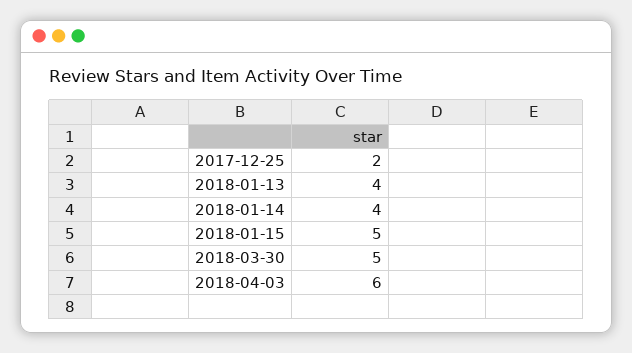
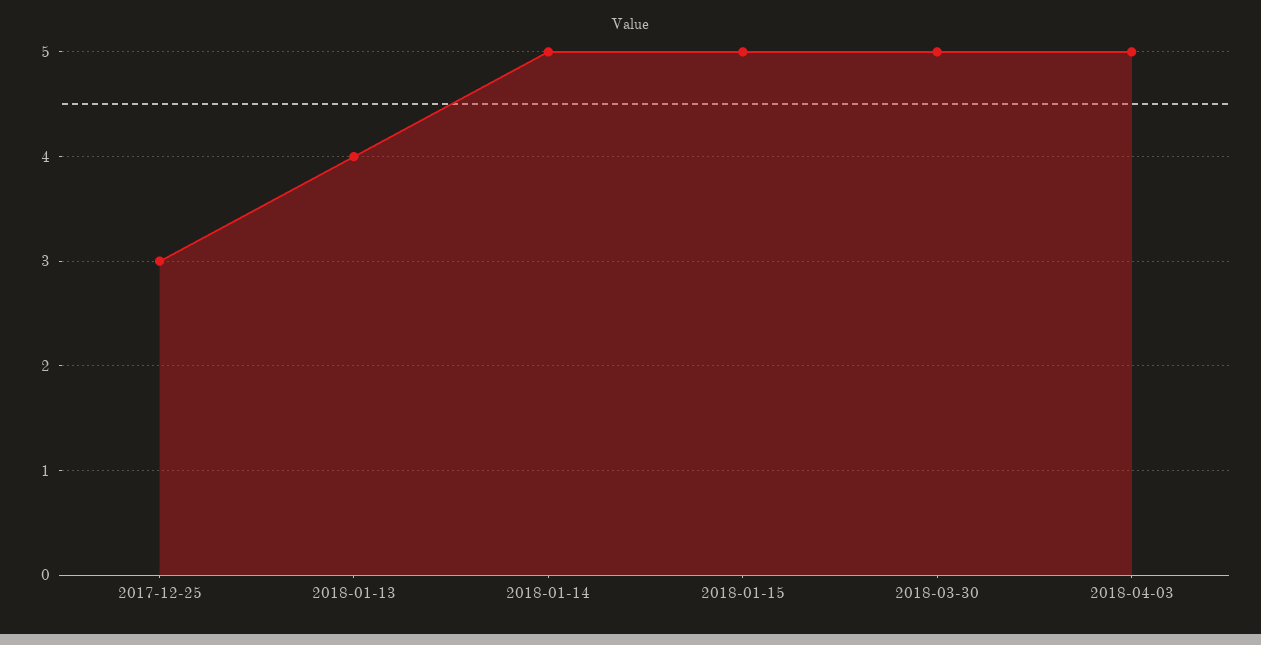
2017-12-25: 2 -> 3
2018-01-14: 4 -> 5
2018-04-03: 6 -> 5

